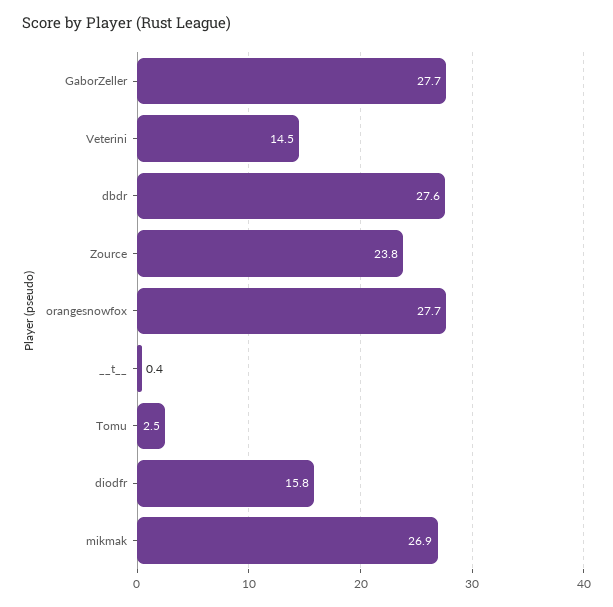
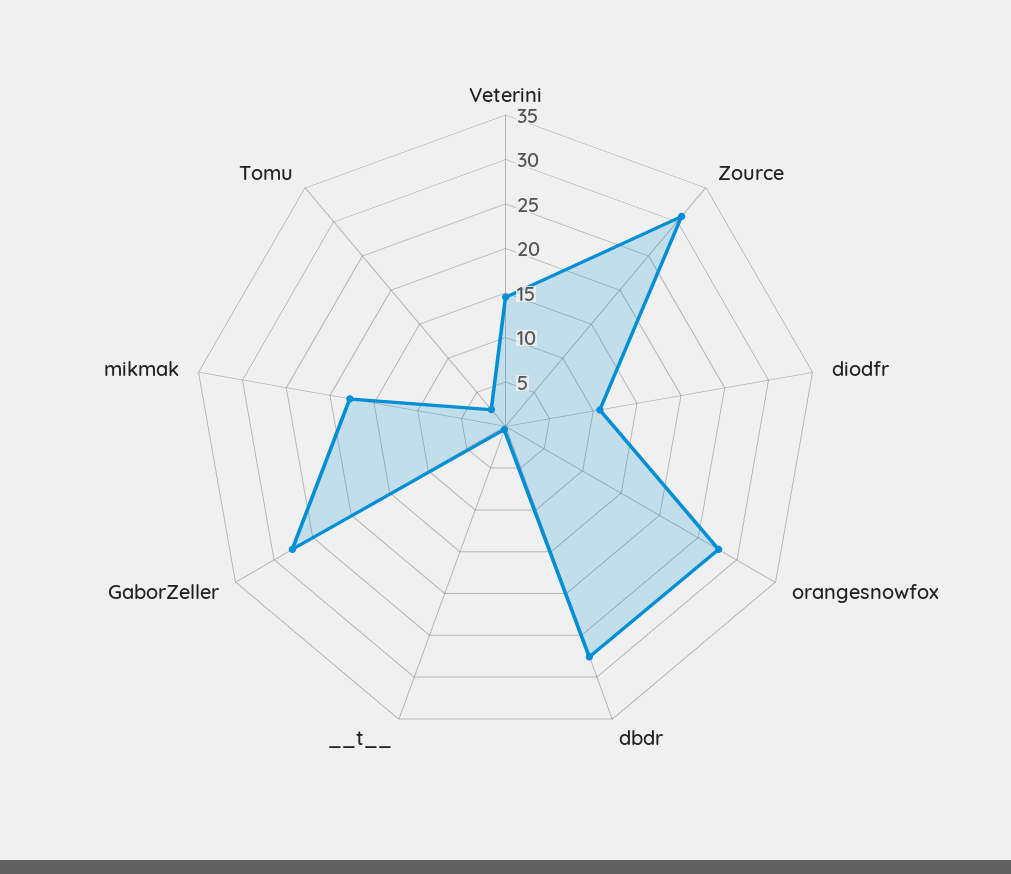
Zource: 23.8 -> 31
diodfr: 15.8 -> 11
mikmak: 26.9 -> 18

